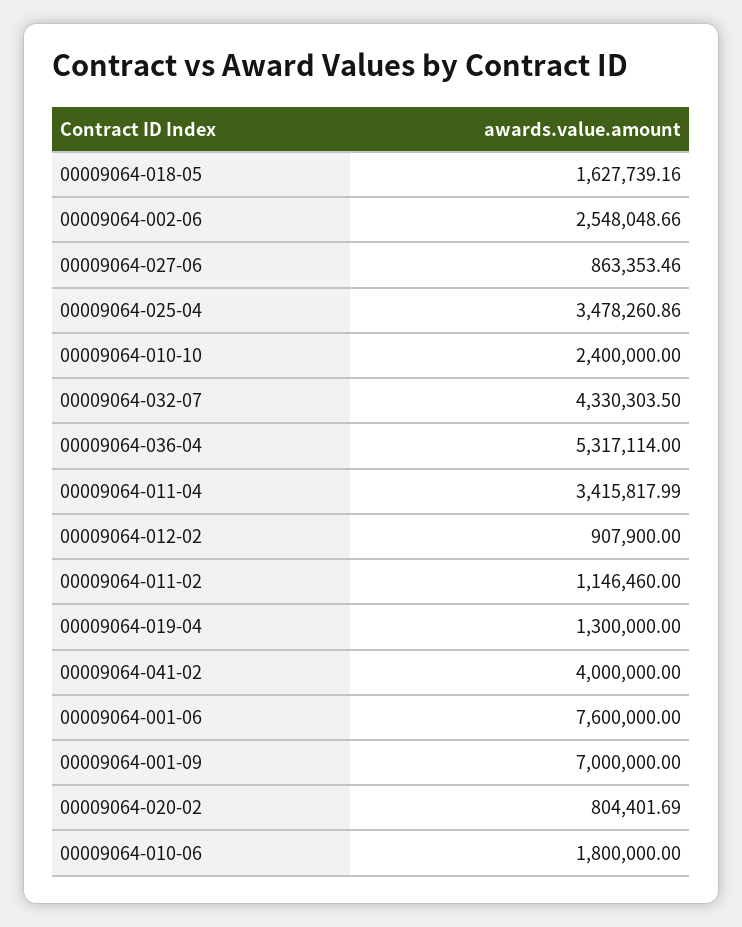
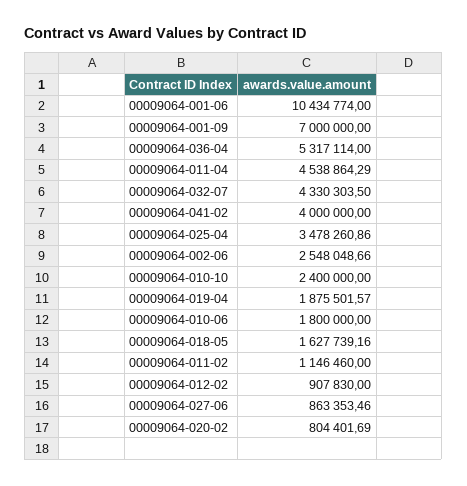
00009064-011-04: 3415817.99 -> 4538864.29
00009064-012-02: 907900 -> 907830
00009064-019-04: 1300000 -> 1875501.57
00009064-001-06: 7600000 -> 10434774

